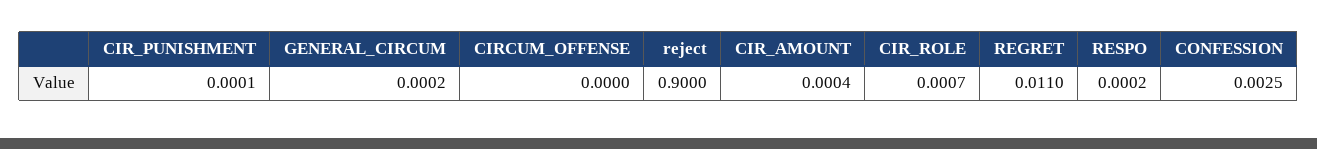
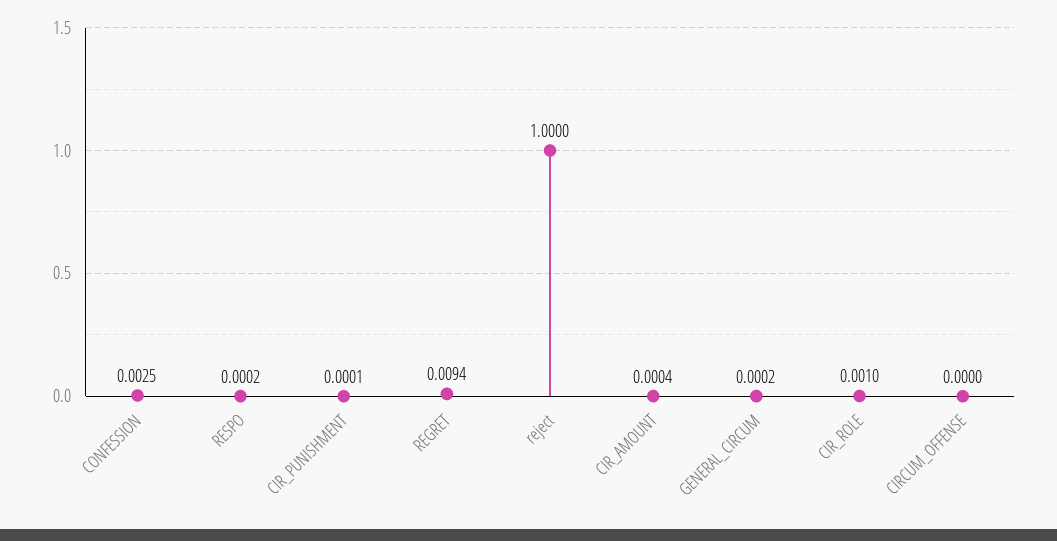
reject: 0.9 -> 1
CIR_ROLE: 0.0007 -> 0.001
REGRET: 0.011 -> 0.0094

